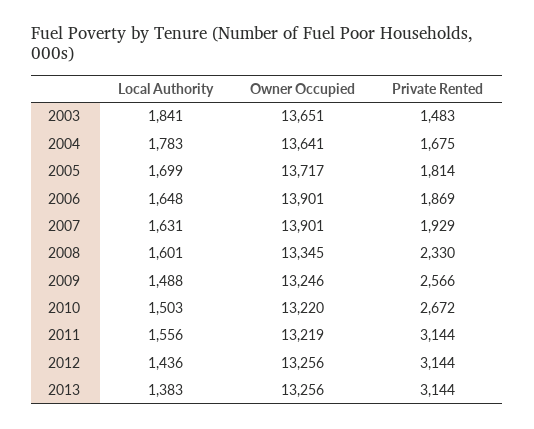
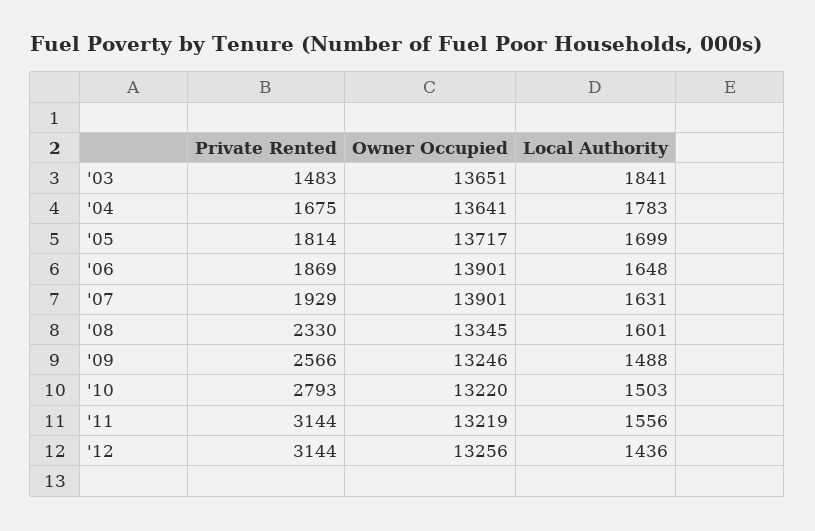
Private Rented, 2010: 2672 -> 2793
Local Authority, 2013: 1383 -> none
Owner Occupied, 2013: 13256 -> none
Private Rented, 2013: 3144 -> none

